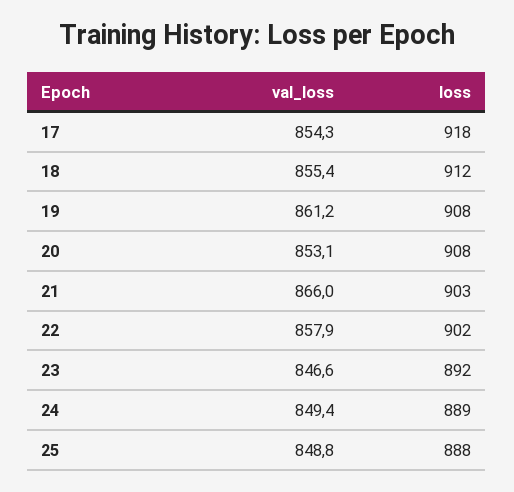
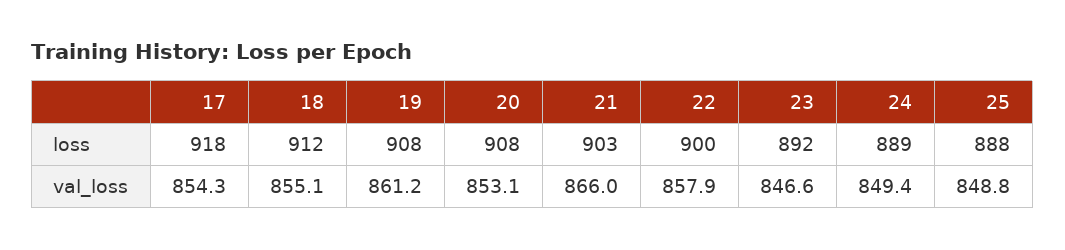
val_loss, 18: 855.4 -> 855.1
loss, 22: 902 -> 900

